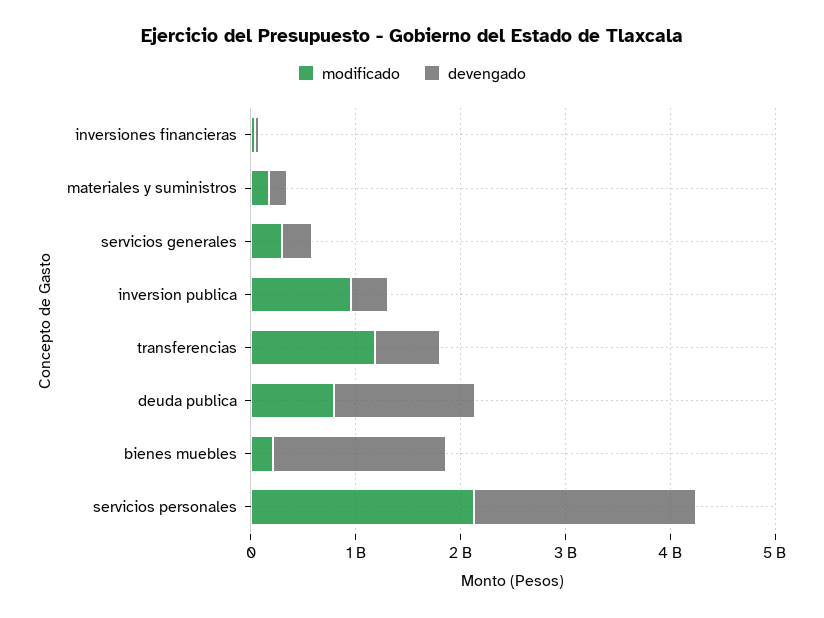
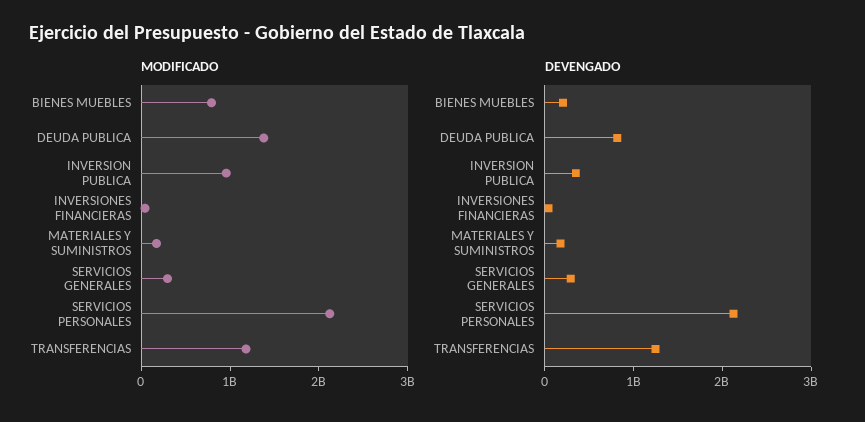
devengado, transferencias: 600000000 -> 1200000000
modificado, deuda publica: 800000000 -> 1400000000
devengado, deuda publica: 1400000000 -> 800000000
modificado, bienes muebles: 200000000 -> 800000000
devengado, bienes muebles: 1600000000 -> 200000000

